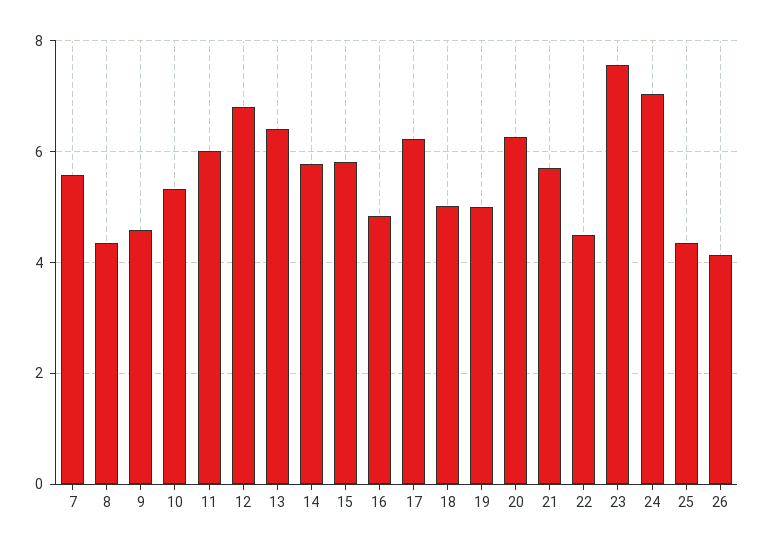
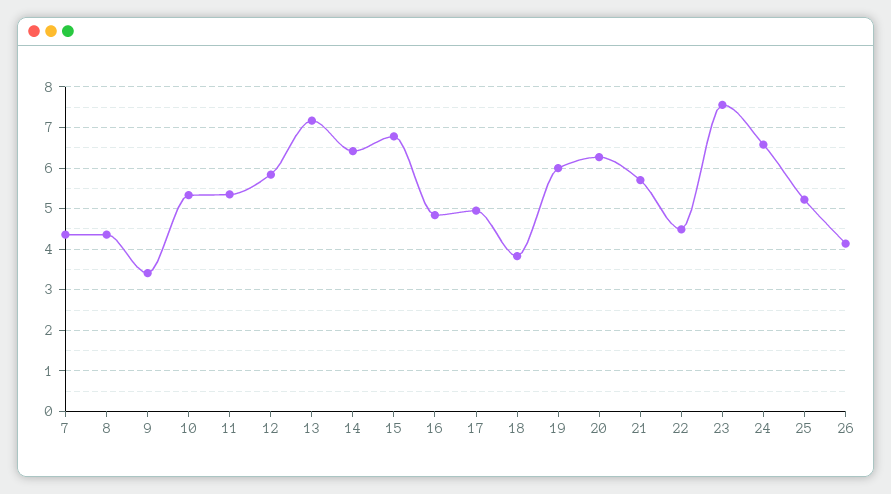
7: 5.6 -> 4.4
9: 4.6 -> 3.4
11: 6 -> 5.4
12: 6.8 -> 5.8
13: 6.4 -> 7.2
14: 5.8 -> 6.4
15: 5.8 -> 6.8
17: 6.2 -> 5
18: 5 -> 3.8
19: 5 -> 6
24: 7 -> 6.6
25: 4.4 -> 5.2

